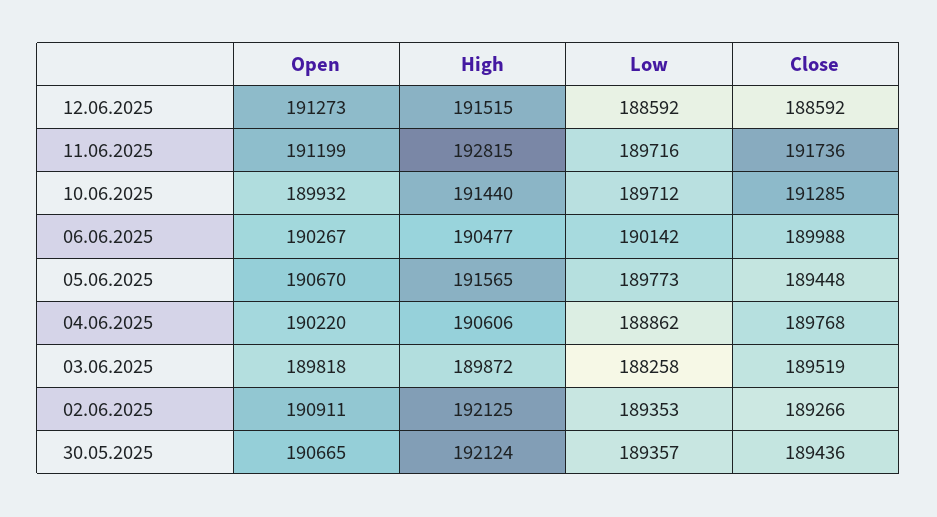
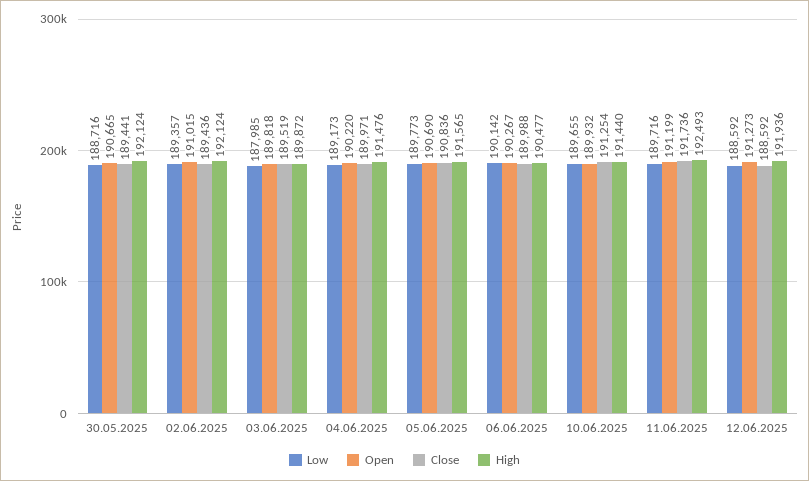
High, 12.06.2025: 191515 -> 191936
High, 11.06.2025: 192815 -> 192493
Low, 10.06.2025: 189712 -> 189655
Close, 10.06.2025: 191285 -> 191254
Open, 05.06.2025: 190670 -> 190690
Close, 05.06.2025: 189448 -> 190836
High, 04.06.2025: 190606 -> 191476
Low, 04.06.2025: 188862 -> 189173
Close, 04.06.2025: 189768 -> 189971
Low, 03.06.2025: 188258 -> 187985
Open, 02.06.2025: 190911 -> 191015
High, 02.06.2025: 192125 -> 192124
Low, 02.06.2025: 189353 -> 189357
Close, 02.06.2025: 189266 -> 189436
Low, 30.05.2025: 189357 -> 188716
Close, 30.05.2025: 189436 -> 189441

